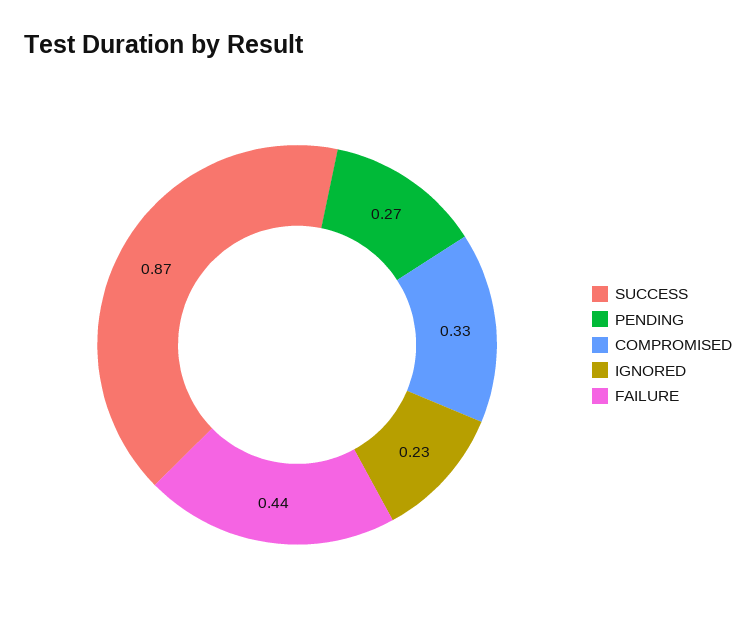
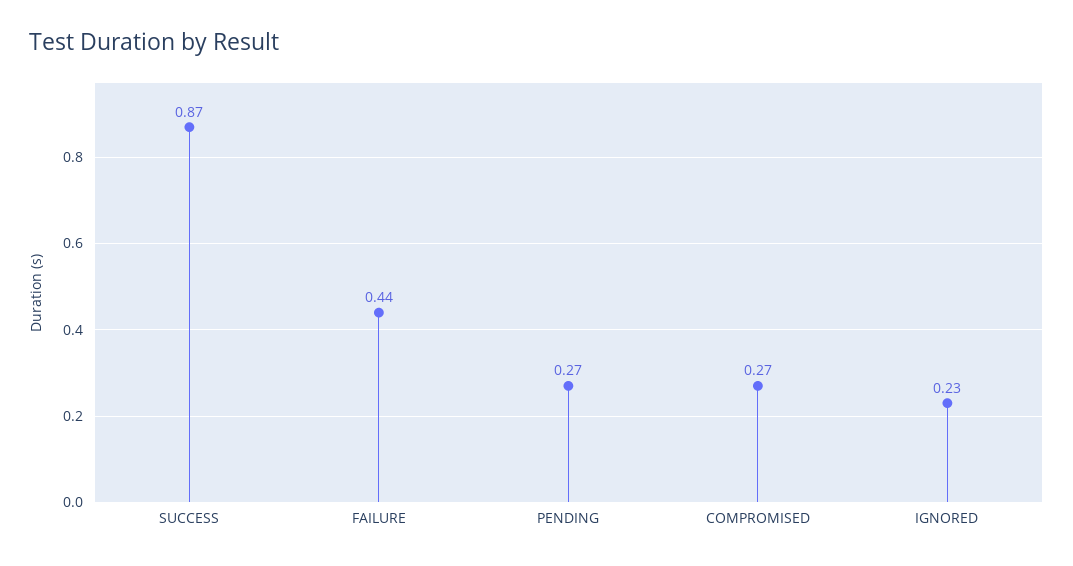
COMPROMISED: 0.33 -> 0.27

